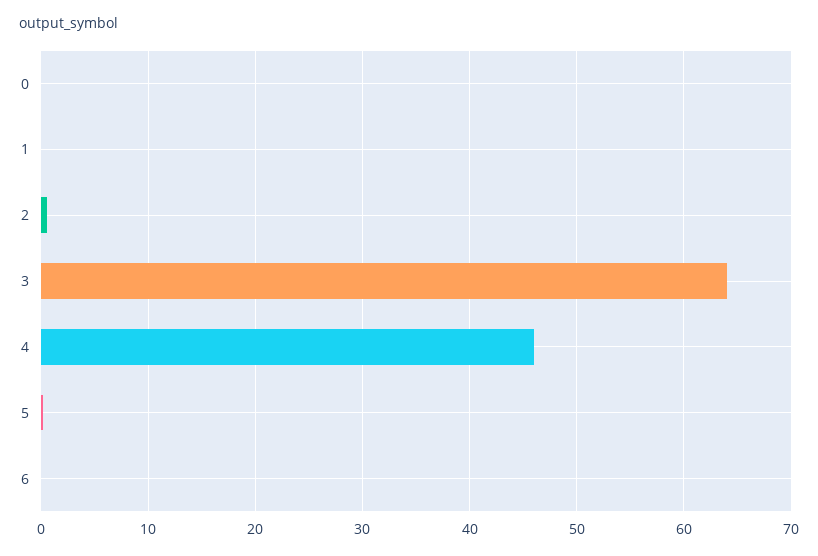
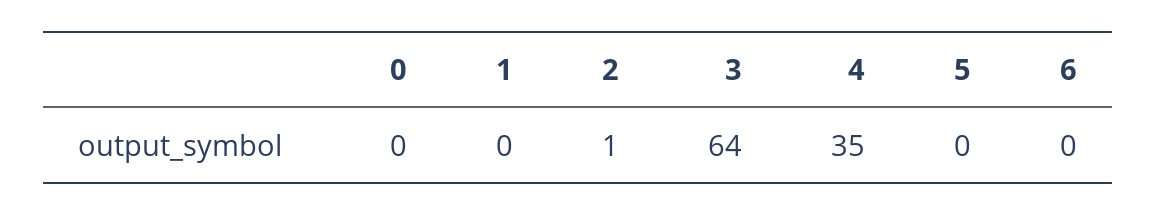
4: 46 -> 35

